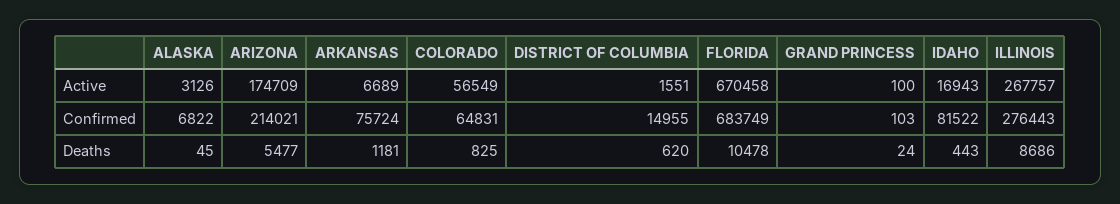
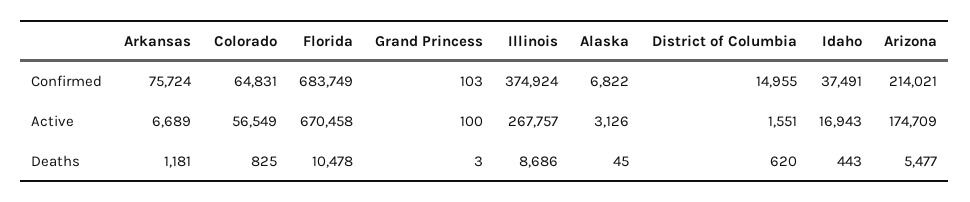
IDAHO, Confirmed: 81522 -> 37491
ILLINOIS, Confirmed: 276443 -> 374924
GRAND PRINCESS, Deaths: 24 -> 3

